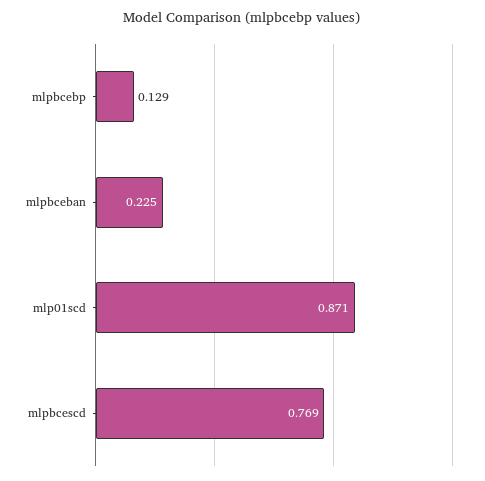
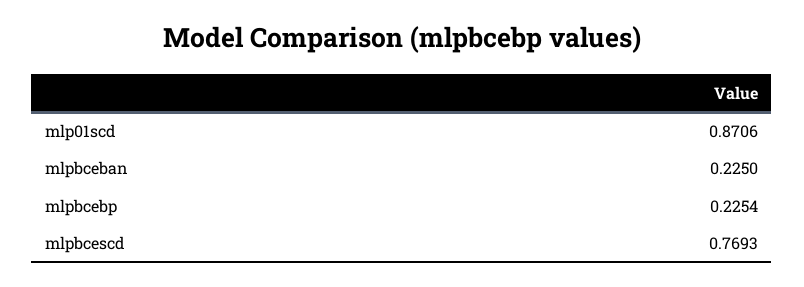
mlpbcebp: 0.129 -> 0.2254

